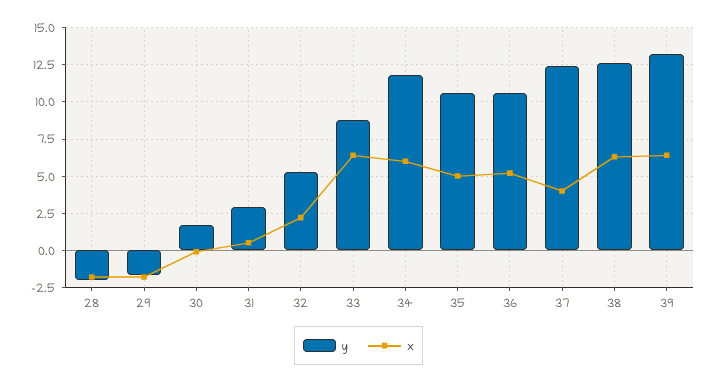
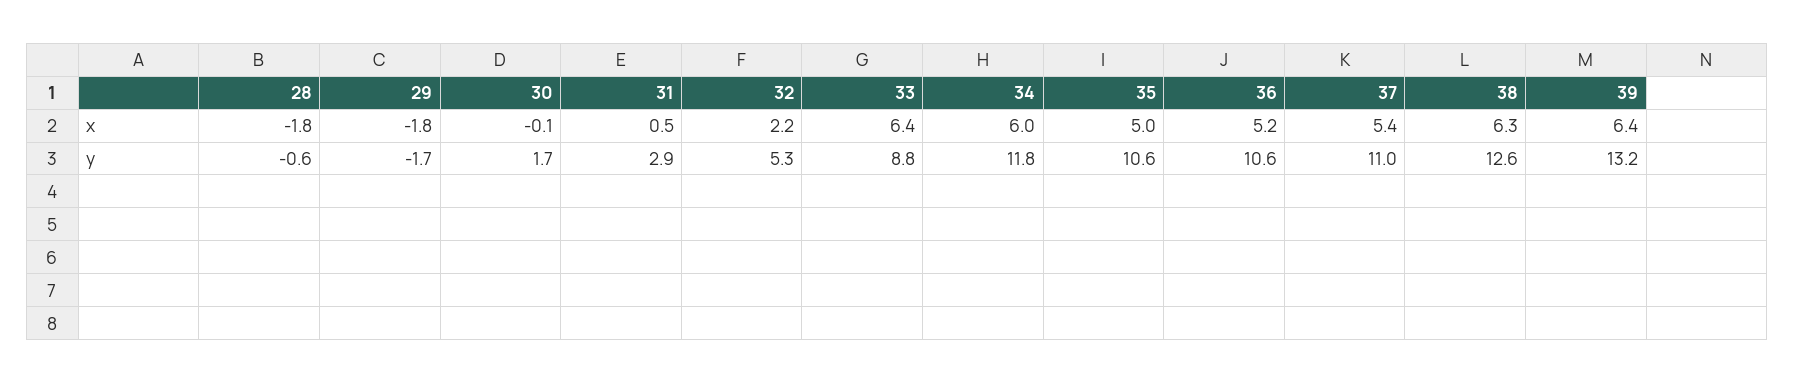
y, 28: -2 -> -0.6
y, 37: 12.5 -> 11
x, 37: 4 -> 5.4

